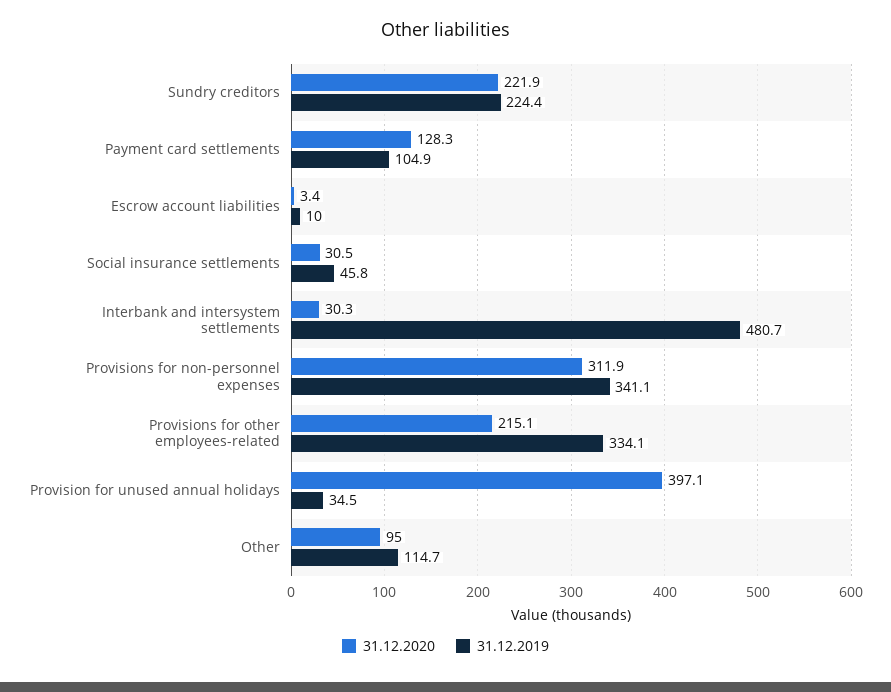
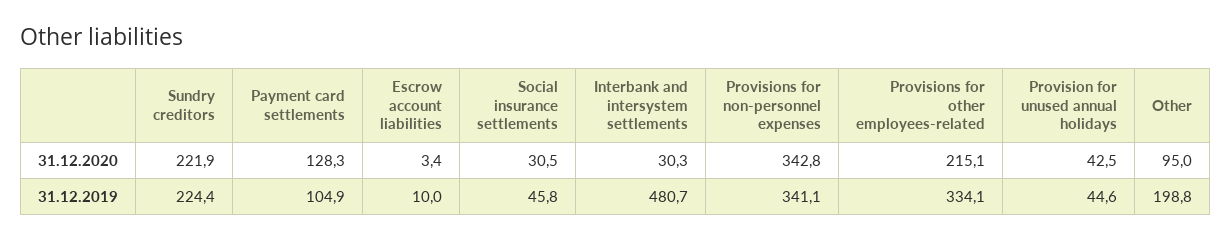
31.12.2020, Provisions for non-personnel expenses: 311.9 -> 342.8
31.12.2020, Provision for unused annual holidays: 397.1 -> 42.5
31.12.2019, Provision for unused annual holidays: 34.5 -> 44.6
31.12.2019, Other: 114.7 -> 198.8

